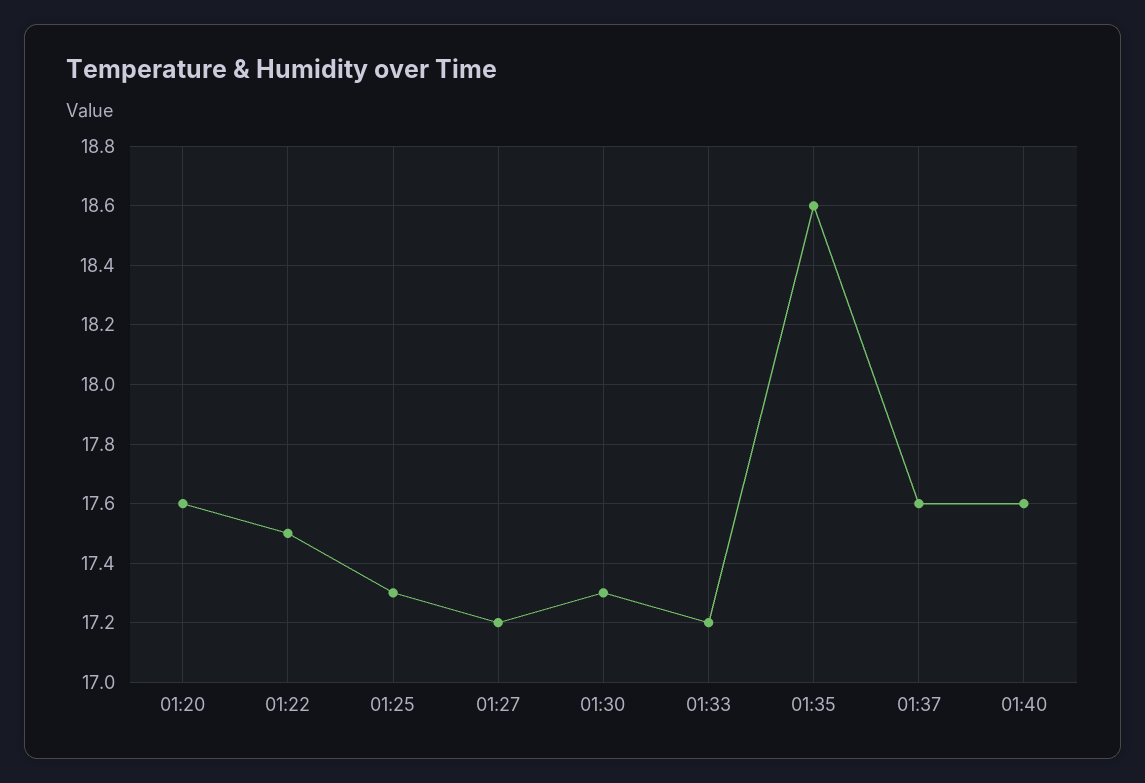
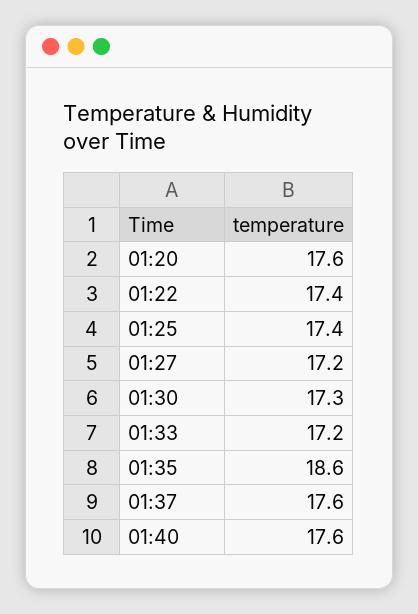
01:22: 17.5 -> 17.4
01:25: 17.3 -> 17.4

